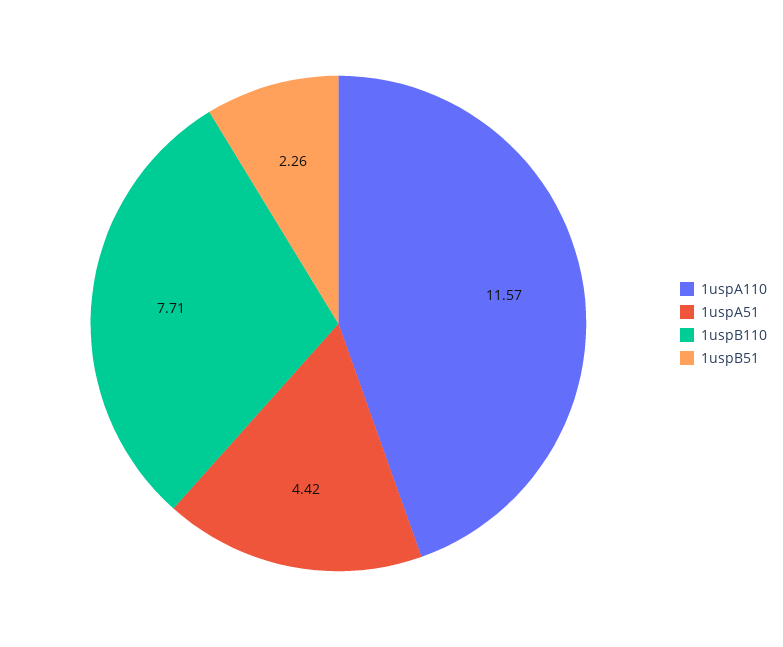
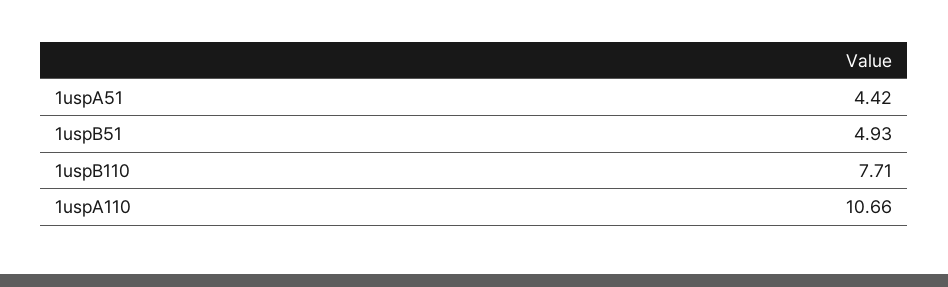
1uspA110: 11.57 -> 10.66
1uspB51: 2.26 -> 4.93

